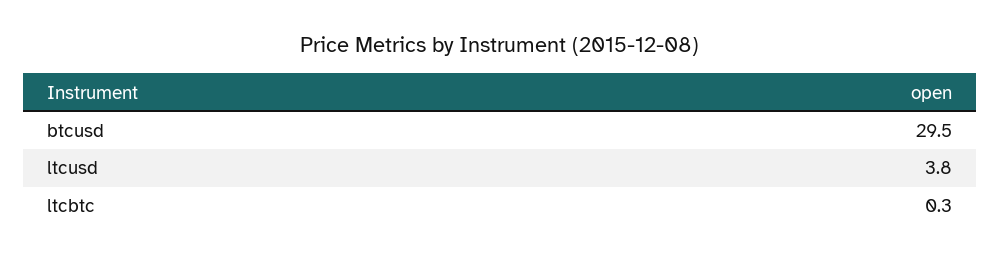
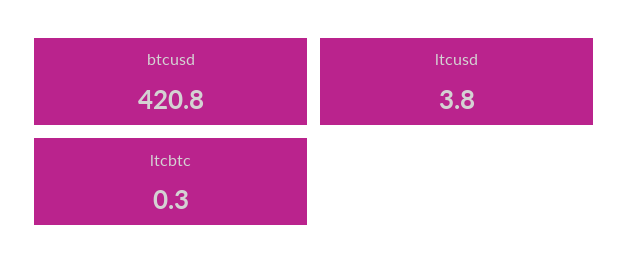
btcusd: 29.5 -> 420.8

